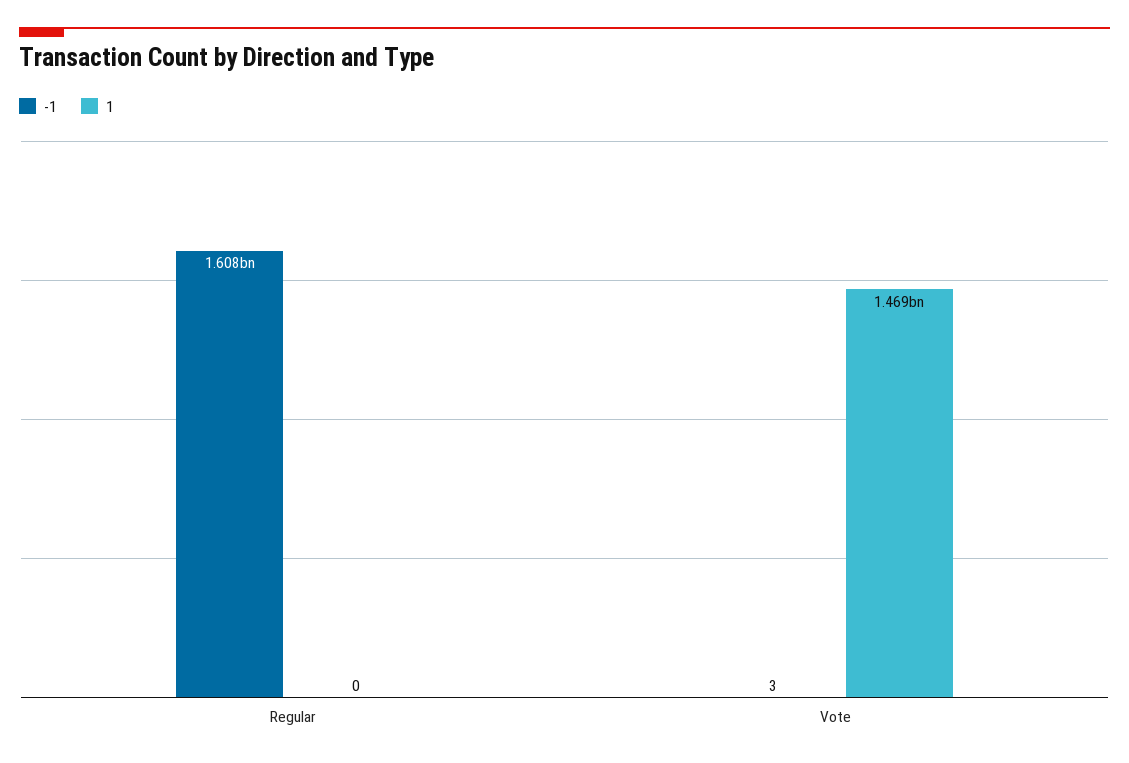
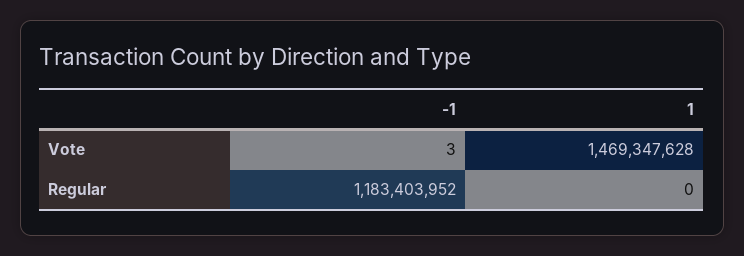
-1, Regular: 1608000000 -> 1183403952

